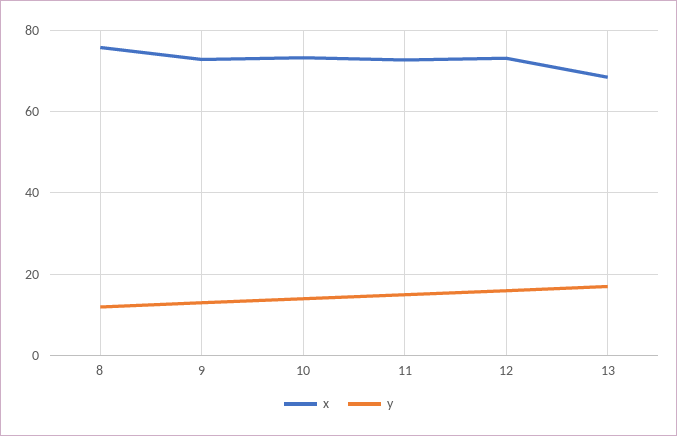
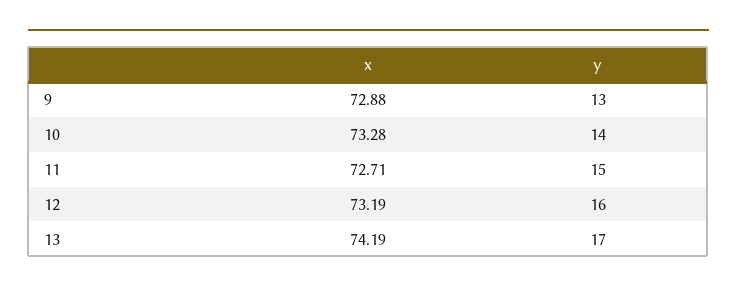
x, 8: 76 -> none
y, 8: 12 -> none
x, 13: 68 -> 74.19

